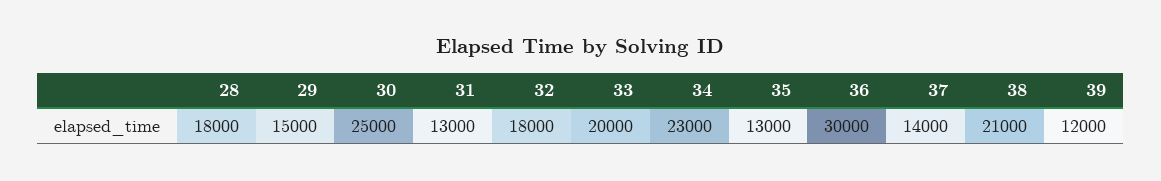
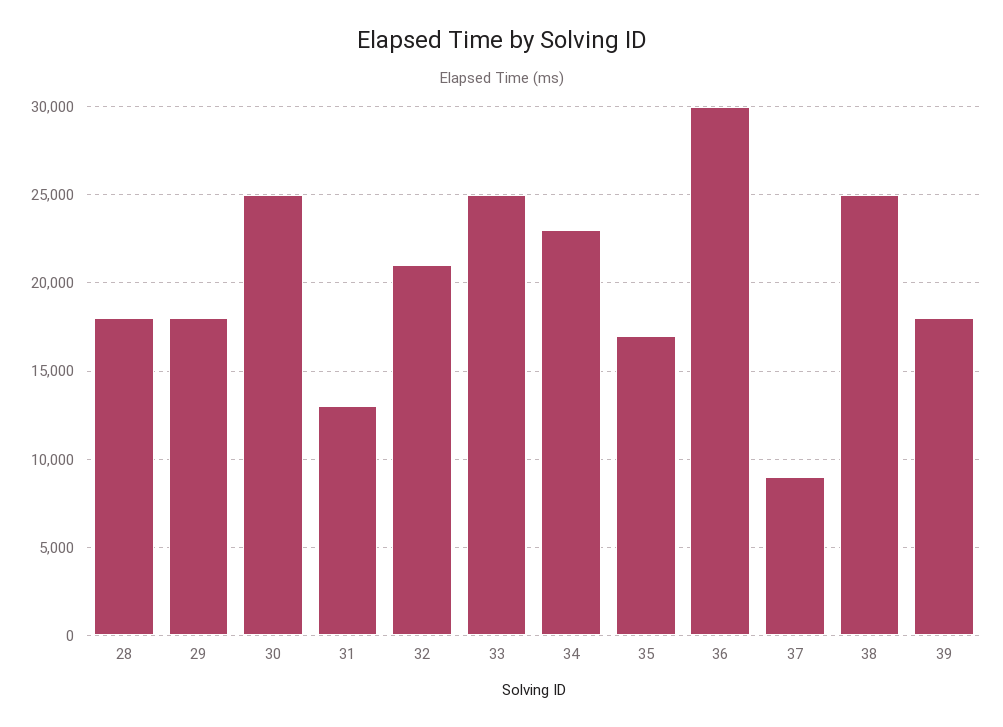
29: 15000 -> 18000
32: 18000 -> 21000
33: 20000 -> 25000
35: 13000 -> 17000
37: 14000 -> 9000
38: 21000 -> 25000
39: 12000 -> 18000

